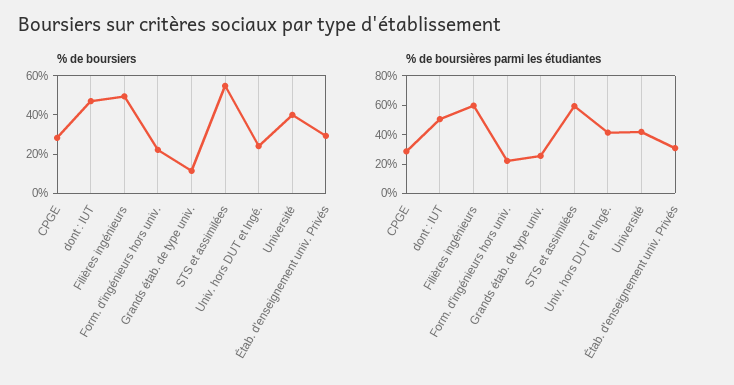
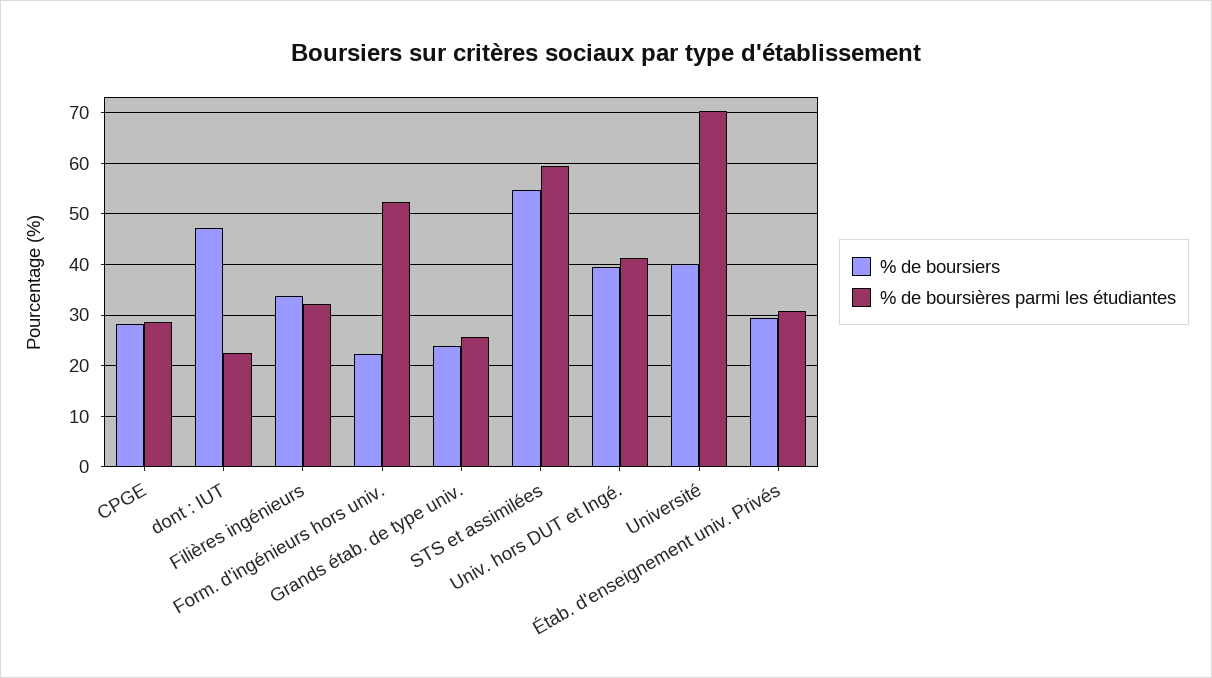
% de boursiers, Filières ingénieurs: 50 -> 34
% de boursiers, Grands étab. de type univ.: 10 -> 24
% de boursiers, Univ. hors DUT et Ingé.: 25 -> 40
% de boursières parmi les étudiantes, dont : IUT: 50 -> 22
% de boursières parmi les étudiantes, Filières ingénieurs: 60 -> 32
% de boursières parmi les étudiantes, Form. d'ingénieurs hors univ.: 20 -> 52
% de boursières parmi les étudiantes, Université: 40 -> 70

